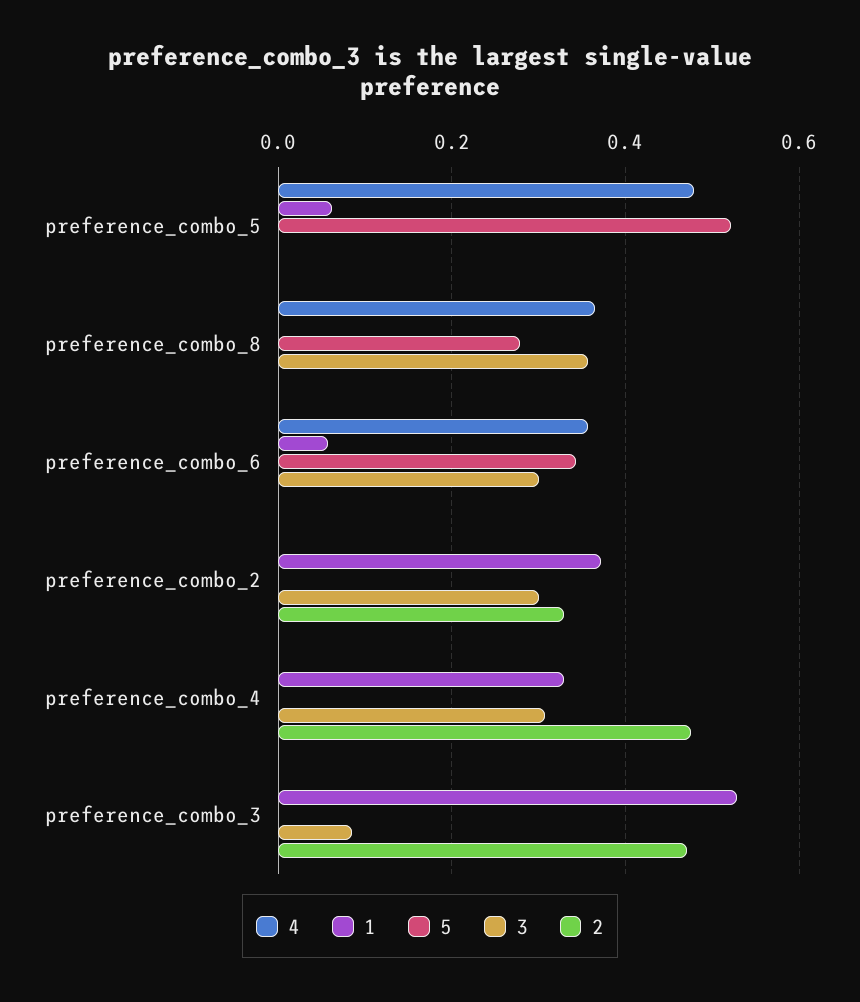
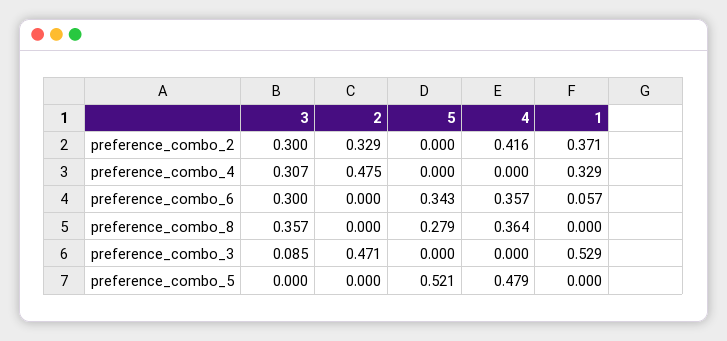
1, preference_combo_5: 0.06 -> 0
4, preference_combo_2: 0 -> 0.416

